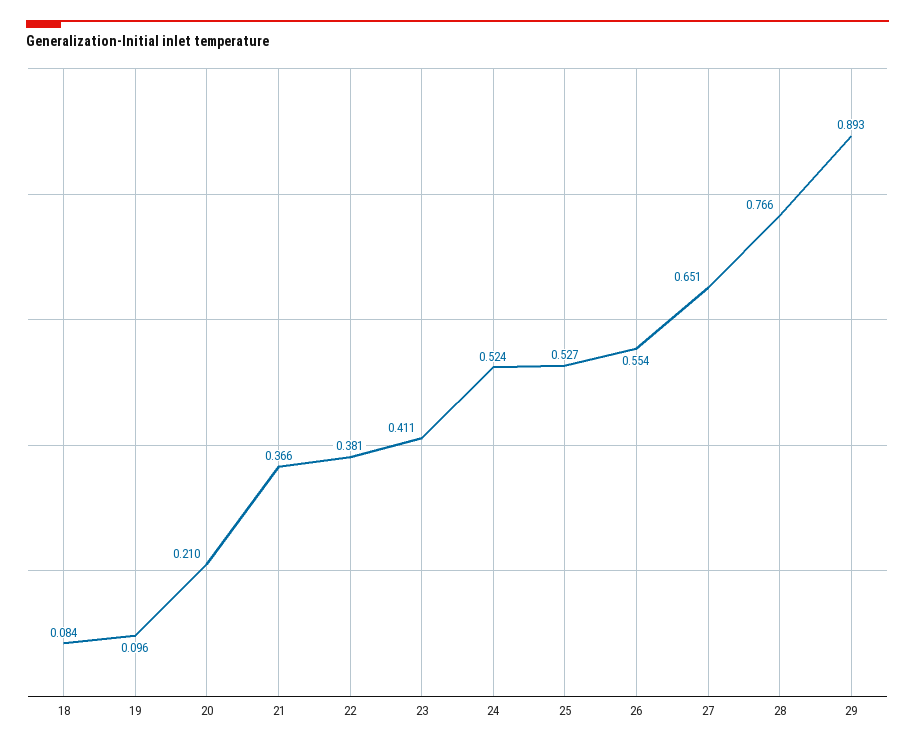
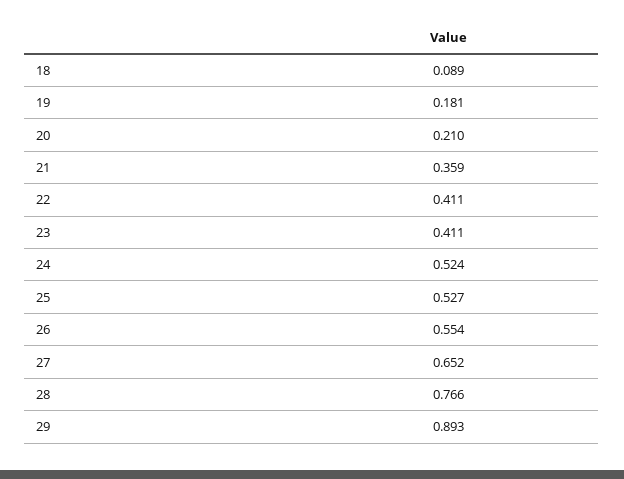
18: 0.084 -> 0.089
19: 0.096 -> 0.181
21: 0.366 -> 0.359
22: 0.381 -> 0.411
27: 0.651 -> 0.652

